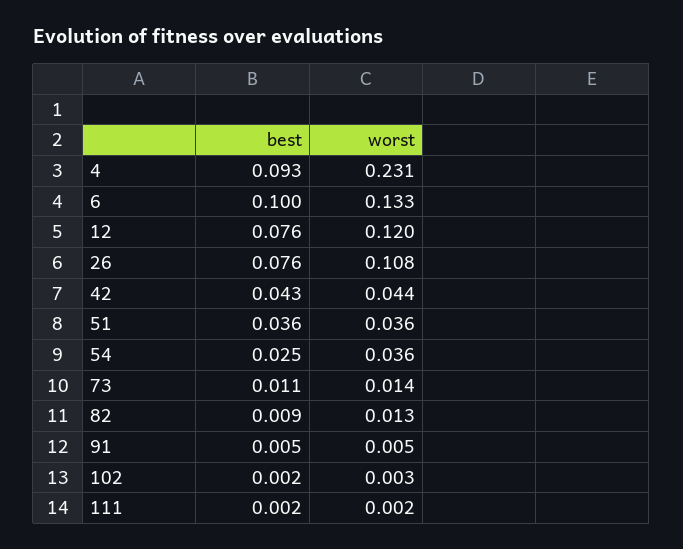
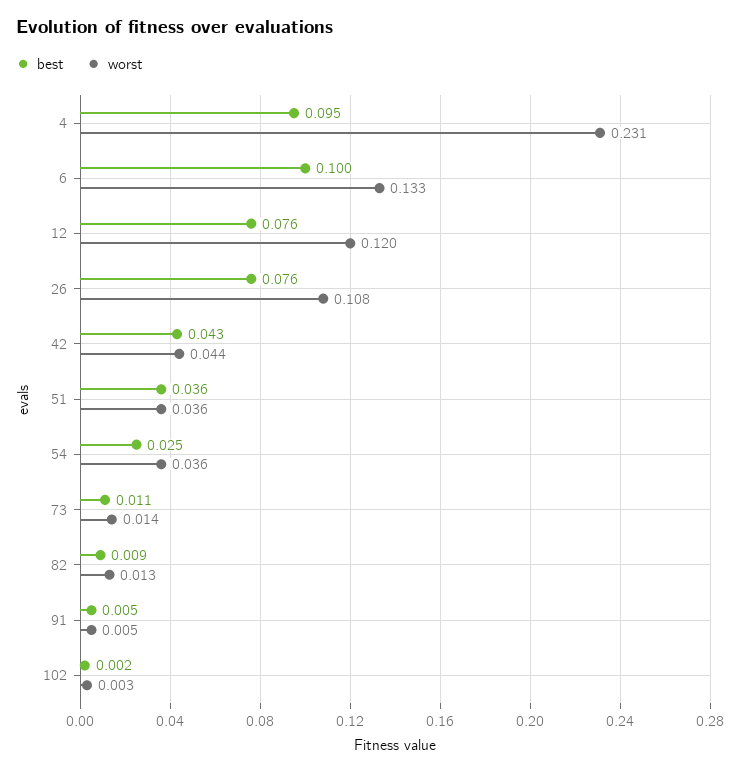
best, 4: 0.093 -> 0.095
best, 111: 0.002 -> none
worst, 111: 0.002 -> none

